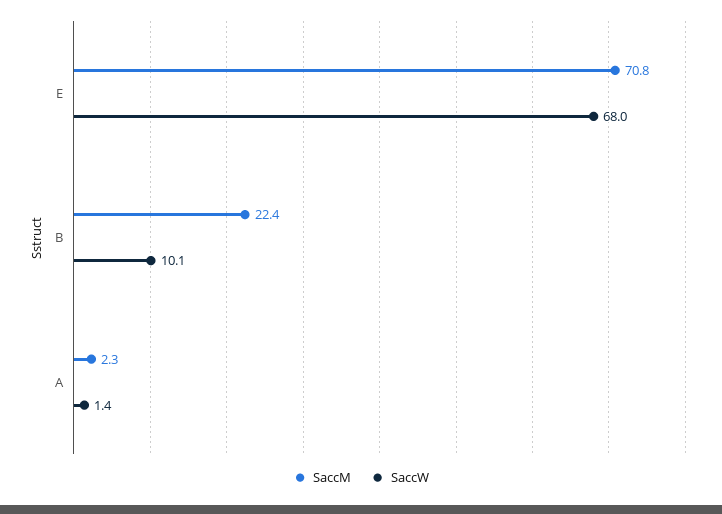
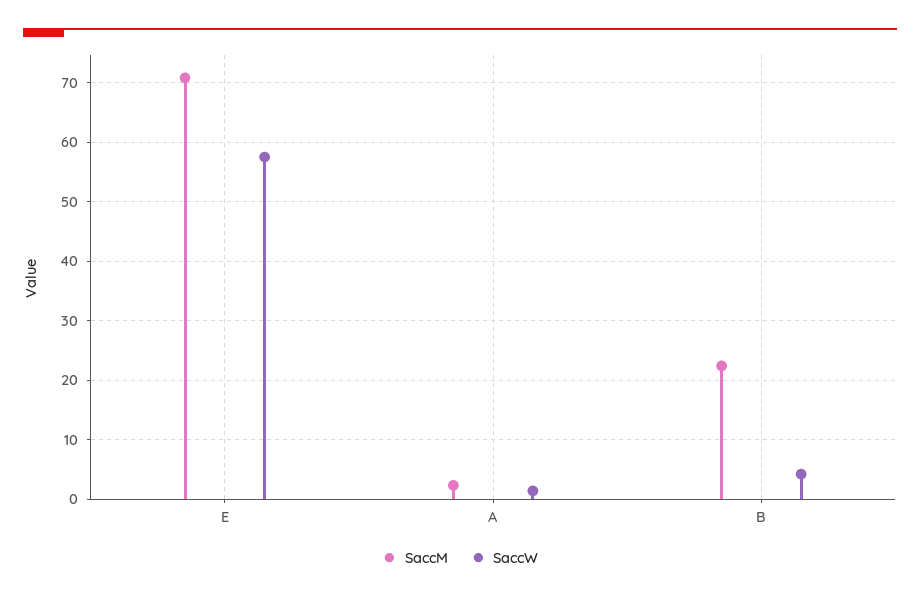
SaccW, E: 68 -> 58
SaccW, B: 10.1 -> 4

